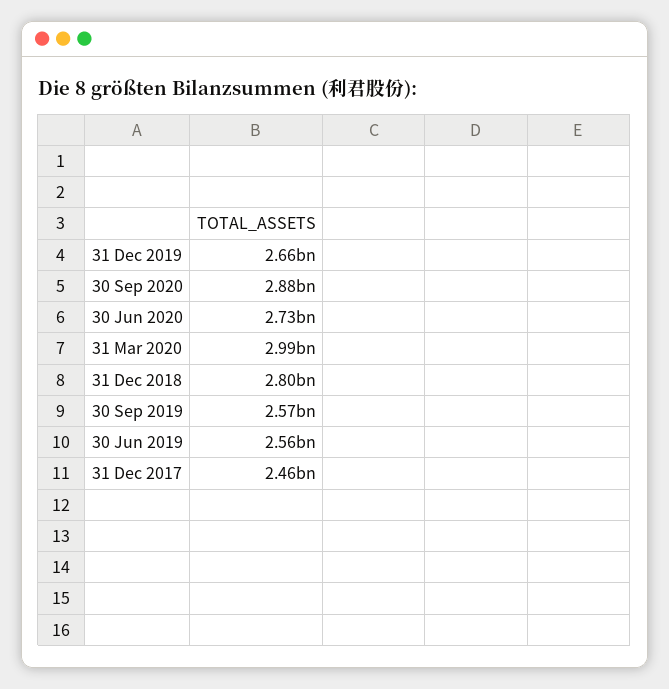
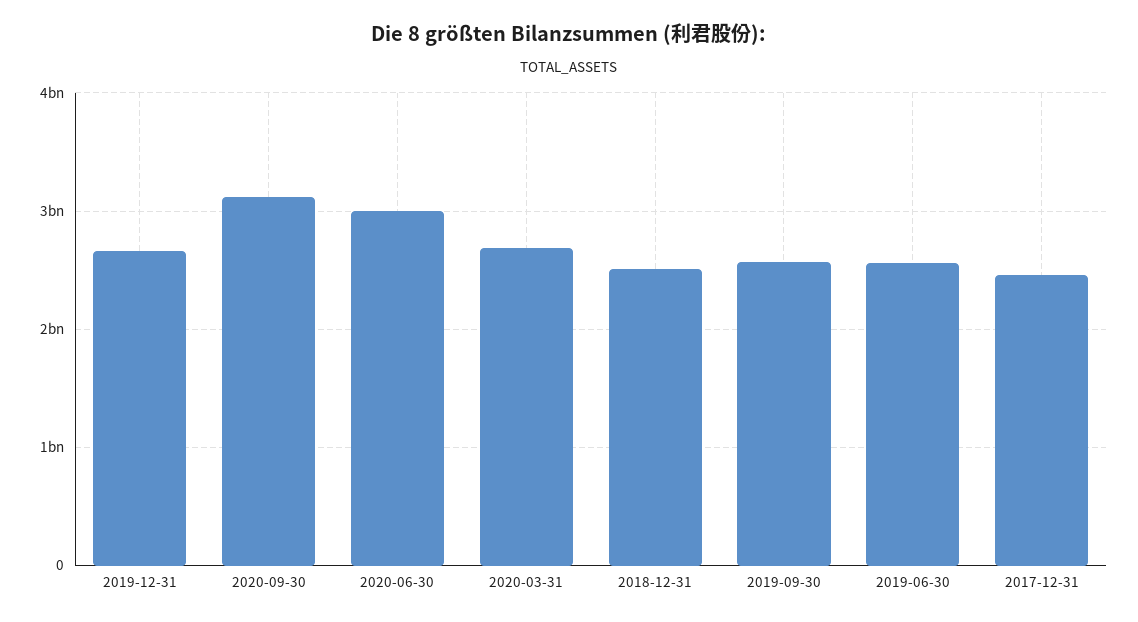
30 Sep 2020: 2880000000 -> 3100000000
30 Jun 2020: 2730000000 -> 3000000000
31 Mar 2020: 2990000000 -> 2700000000
31 Dec 2018: 2800000000 -> 2500000000

